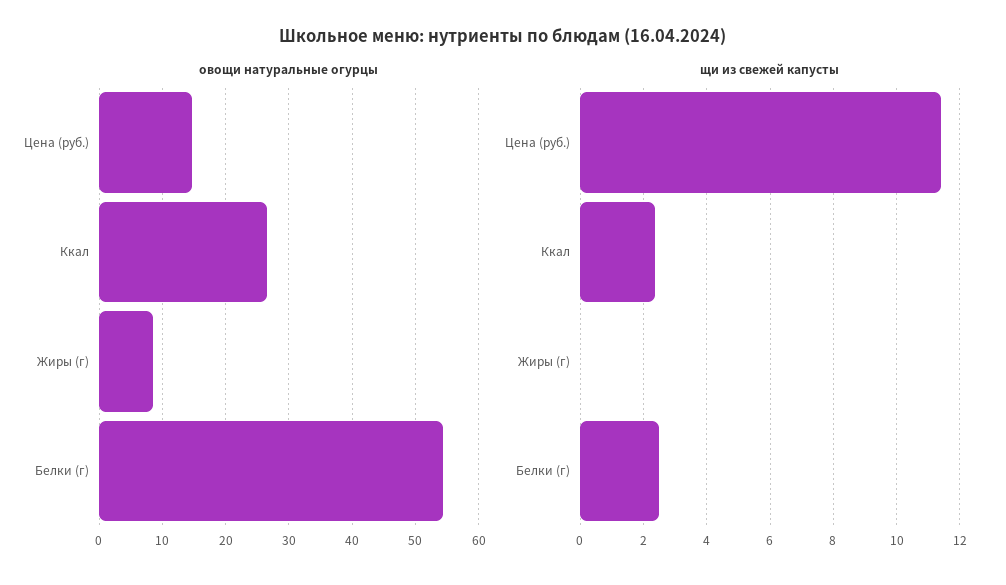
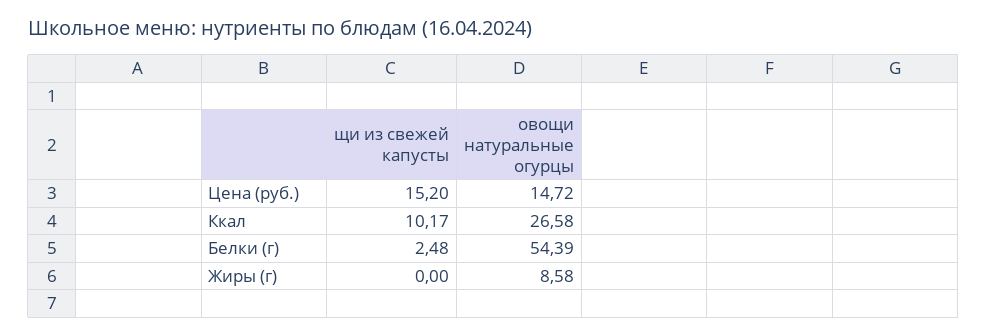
щи из свежей капусты, Цена (руб.): 11.4 -> 15.2
щи из свежей капусты, Ккал: 2.4 -> 10.17

